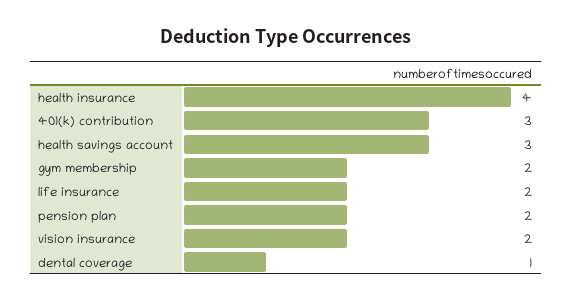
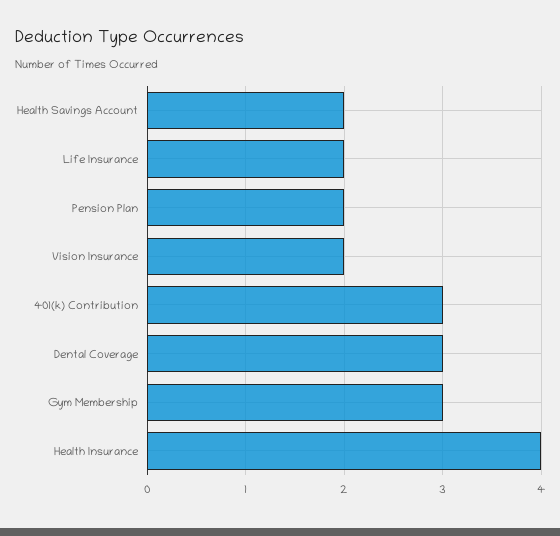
health savings account: 3 -> 2
gym membership: 2 -> 3
dental coverage: 1 -> 3

